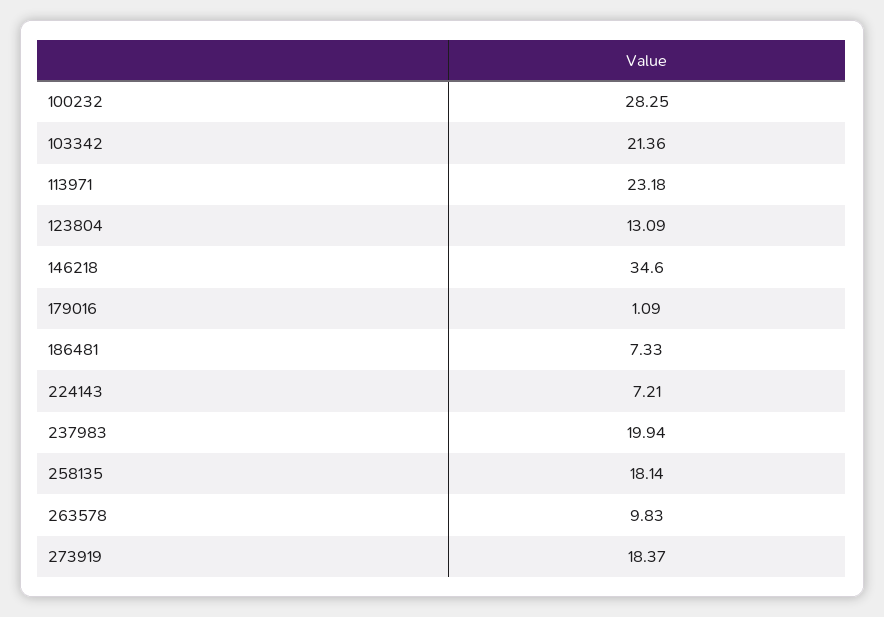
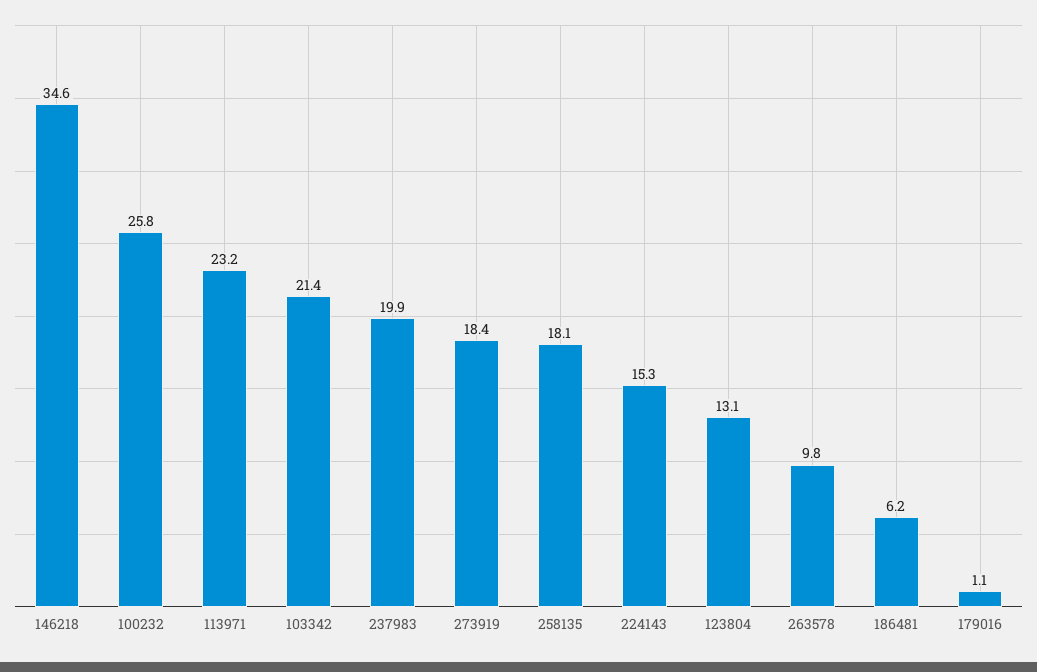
100232: 28.25 -> 25.8
186481: 7.33 -> 6.2
224143: 7.21 -> 15.3

